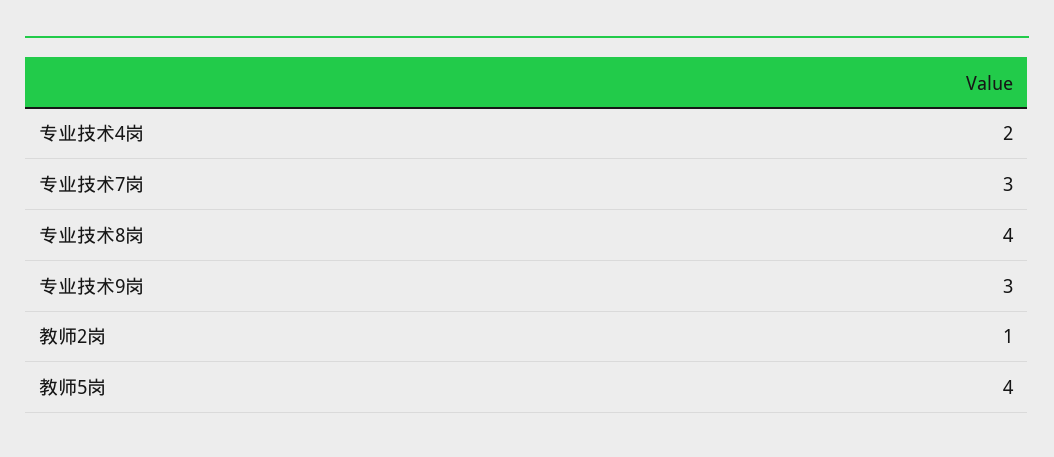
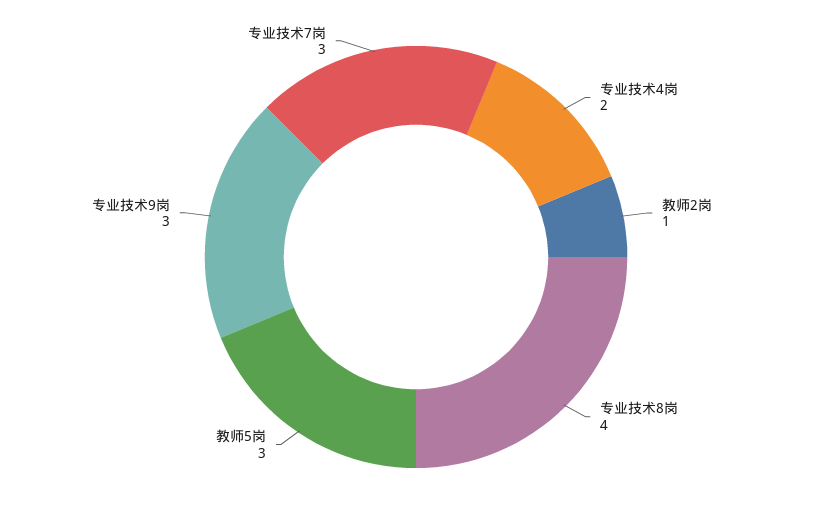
教师5岗: 4 -> 3

